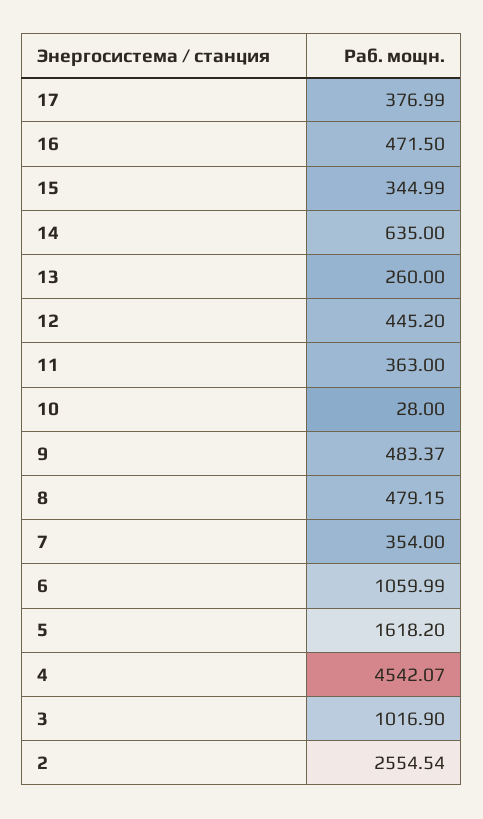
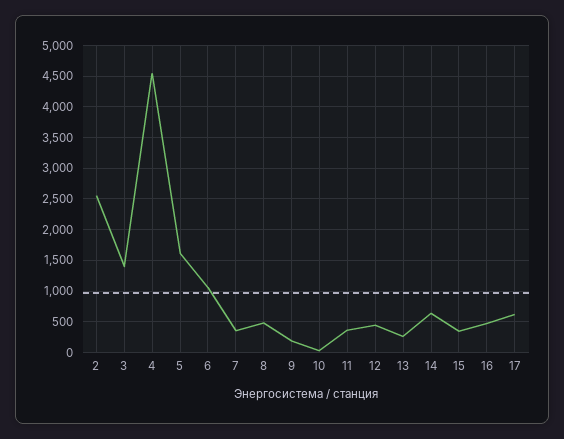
17: 376.99 -> 600
9: 483.37 -> 200
3: 1016.9 -> 1400

